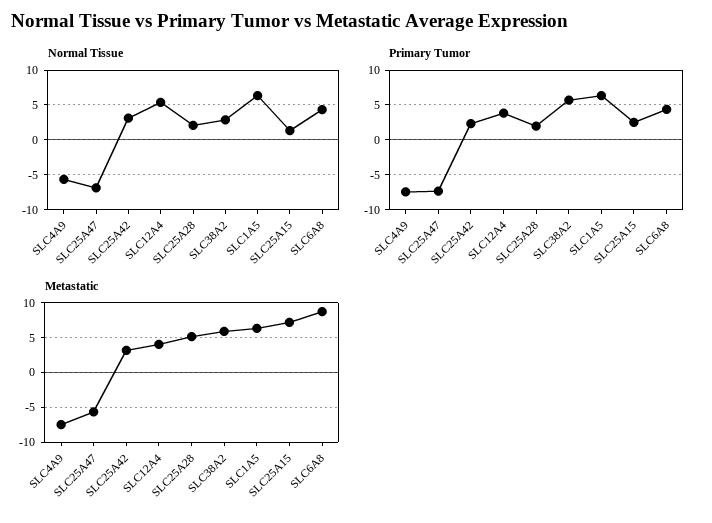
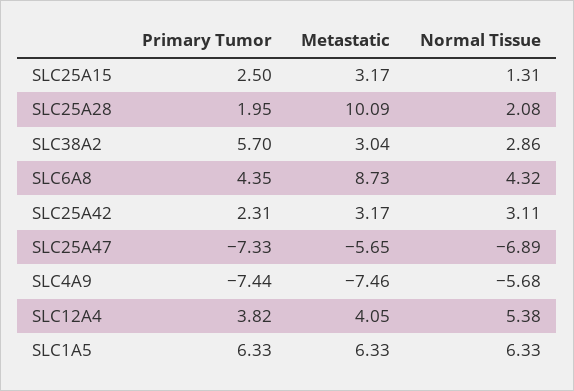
Metastatic, SLC25A28: 5 -> 10.09
Metastatic, SLC38A2: 6 -> 3.04
Metastatic, SLC25A15: 7 -> 3.17

